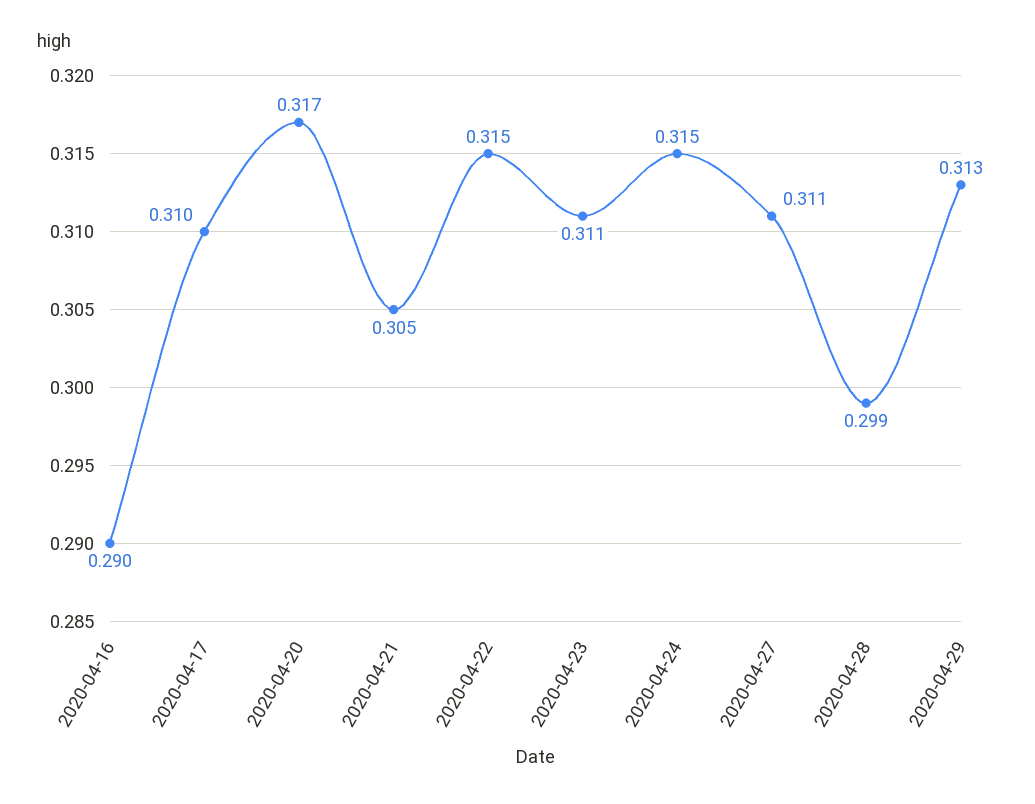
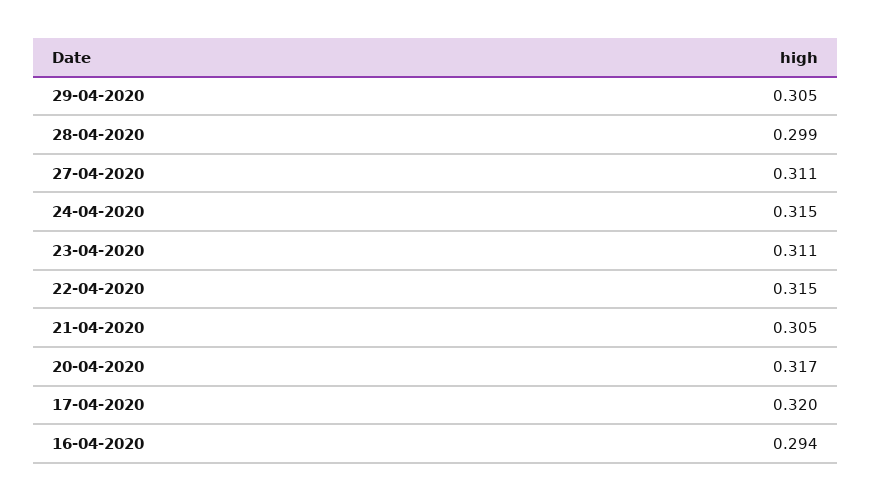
2020-04-16: 0.29 -> 0.294
2020-04-17: 0.31 -> 0.32
2020-04-29: 0.313 -> 0.305

